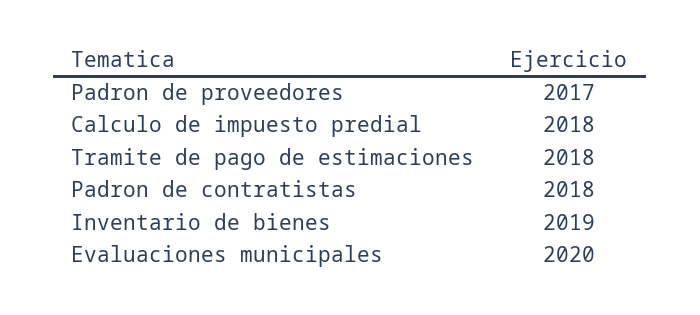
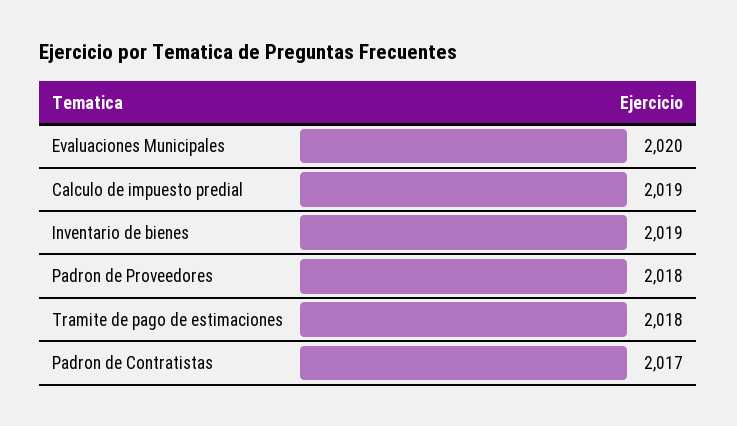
Padron de proveedores: 2017 -> 2018
Calculo de impuesto predial: 2018 -> 2019
Padron de contratistas: 2018 -> 2017

